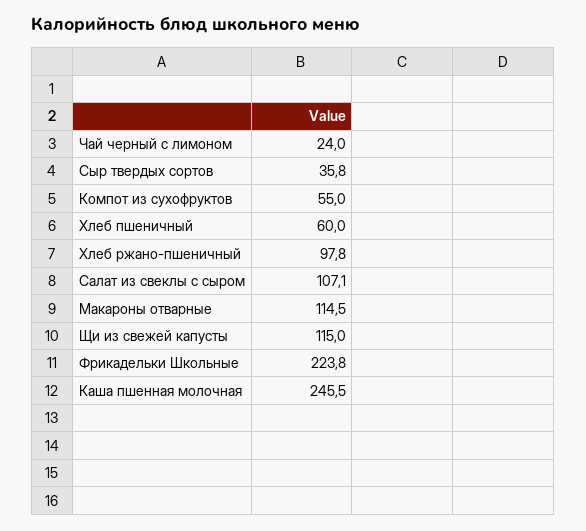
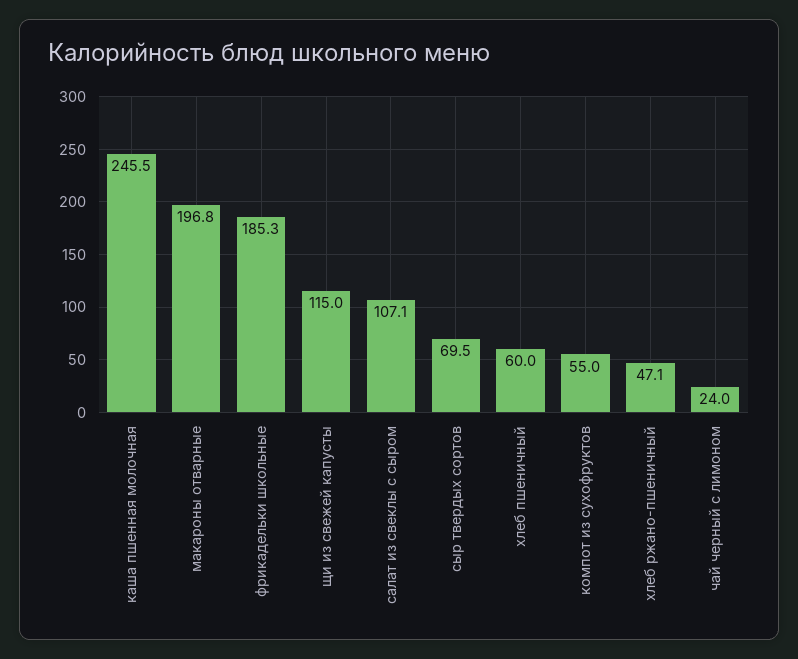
Сыр твердых сортов: 35.8 -> 69.5
Хлеб ржано-пшеничный: 97.8 -> 47.1
Макароны отварные: 114.5 -> 196.8
Фрикадельки Школьные: 223.8 -> 185.3

